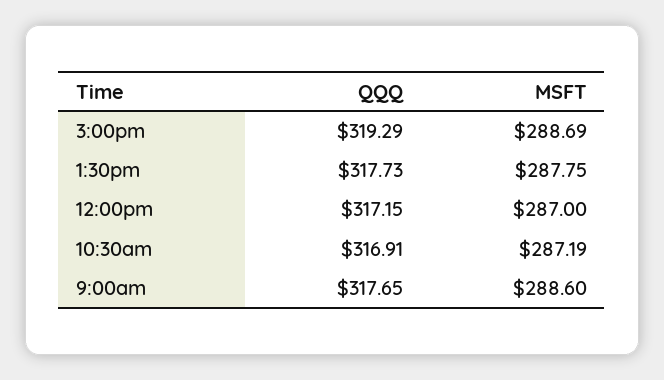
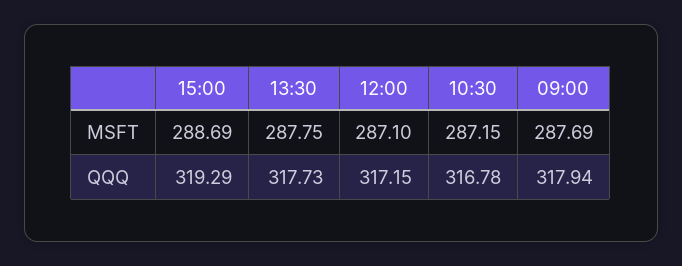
MSFT, 12:00pm: 287 -> 287.1
QQQ, 10:30am: 316.91 -> 316.78
MSFT, 10:30am: 287.19 -> 287.15
QQQ, 9:00am: 317.65 -> 317.94
MSFT, 9:00am: 288.6 -> 287.69

